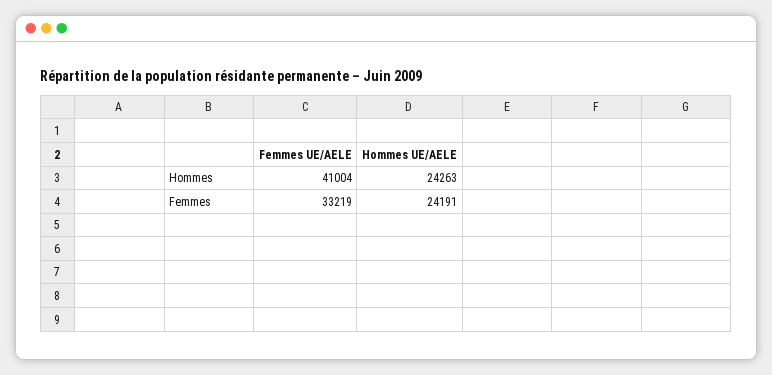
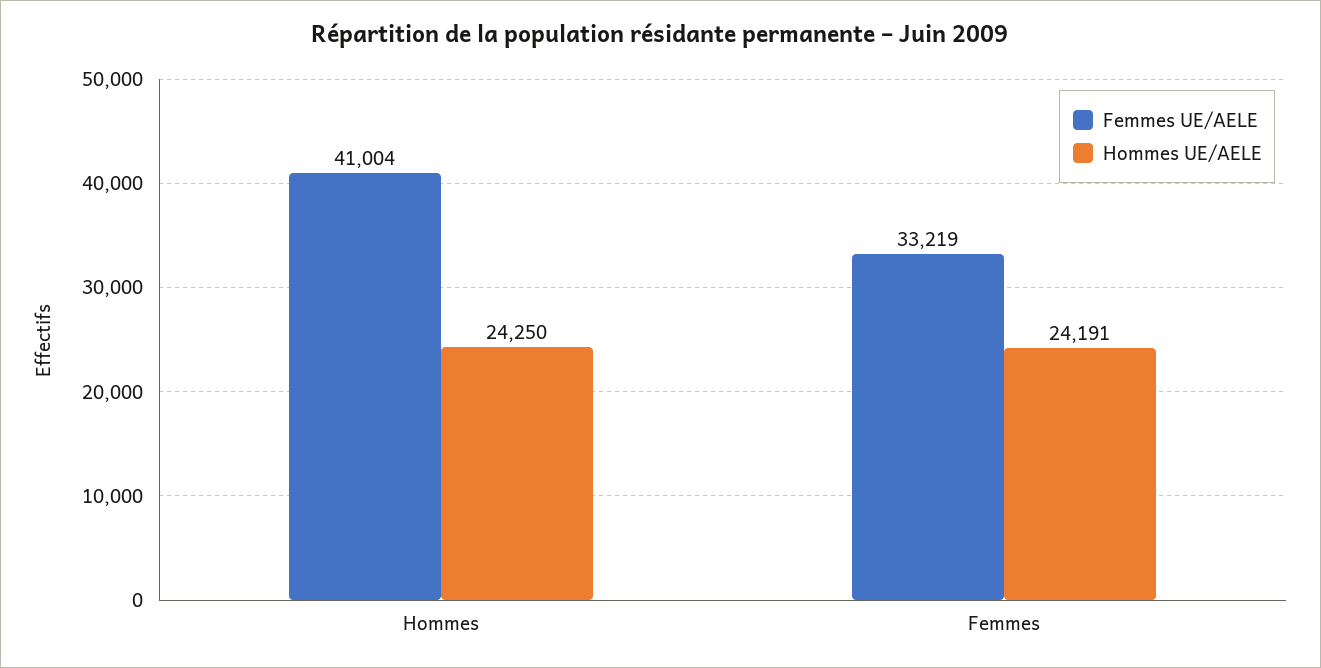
Hommes UE/AELE, Hommes: 24263 -> 24250

